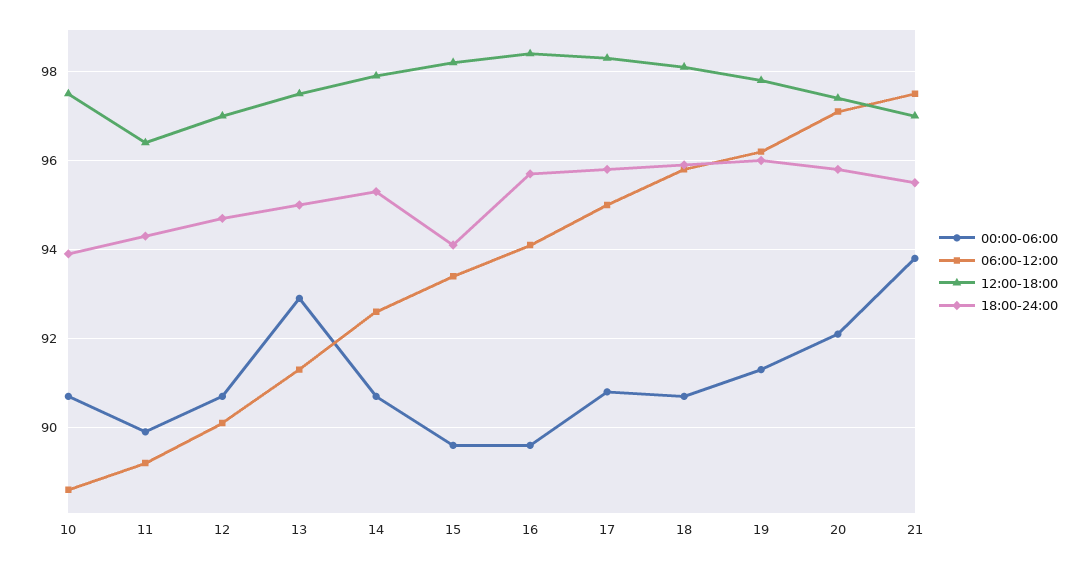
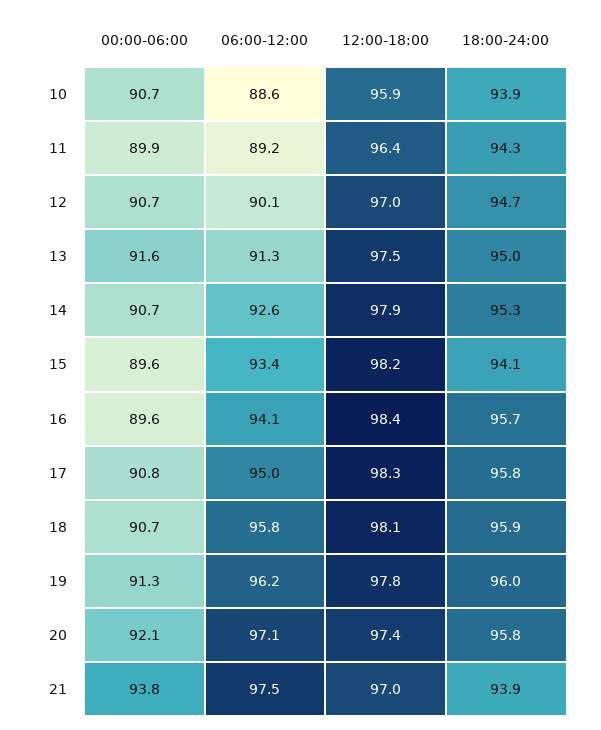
12:00-18:00, 10: 97.5 -> 95.9
00:00-06:00, 13: 93 -> 91.6
18:00-24:00, 21: 95.5 -> 93.9

